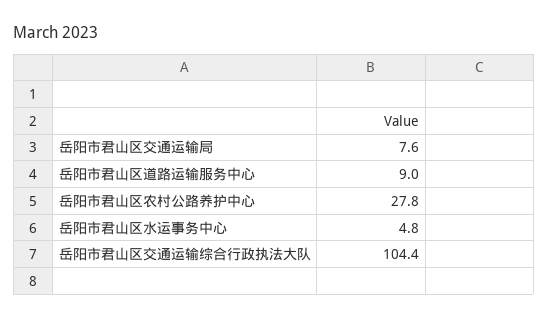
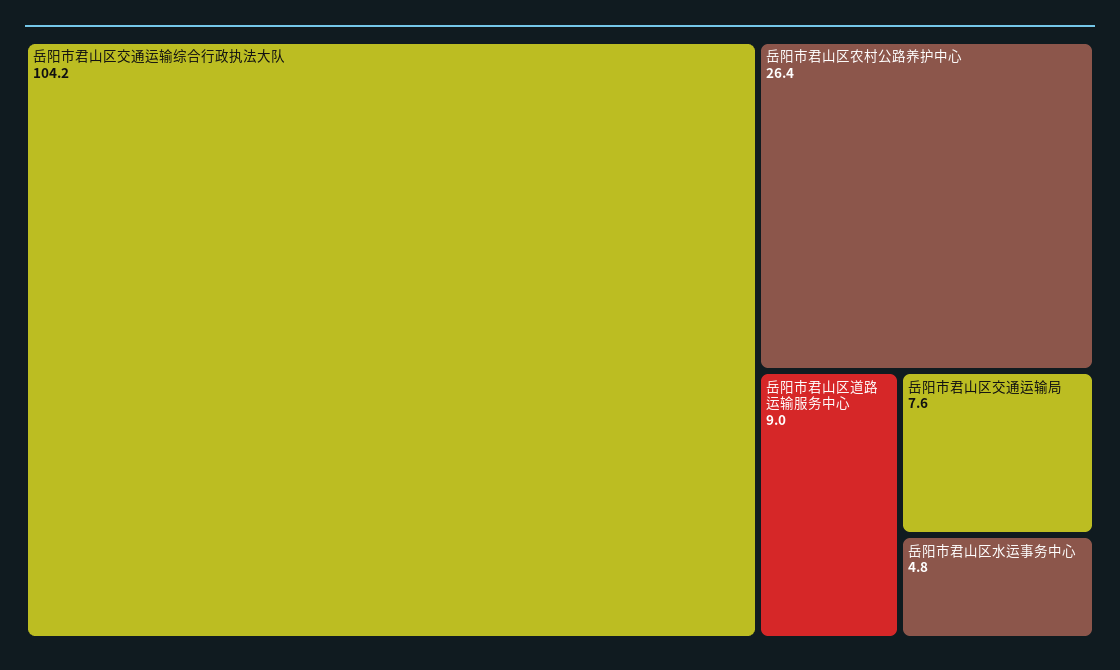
岳阳市君山区农村公路养护中心: 27.8 -> 26.4
岳阳市君山区交通运输综合行政执法大队: 104.4 -> 104.2

